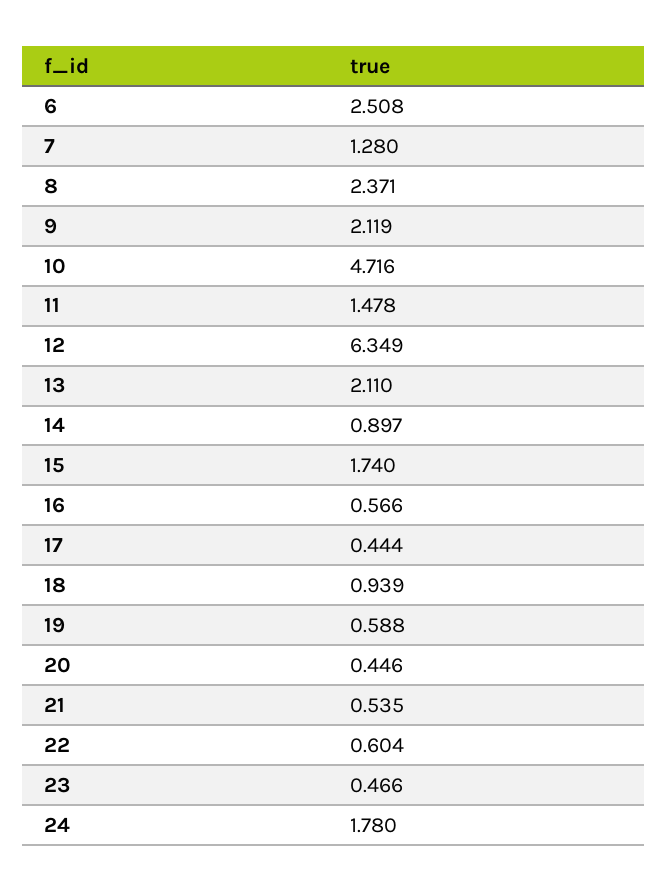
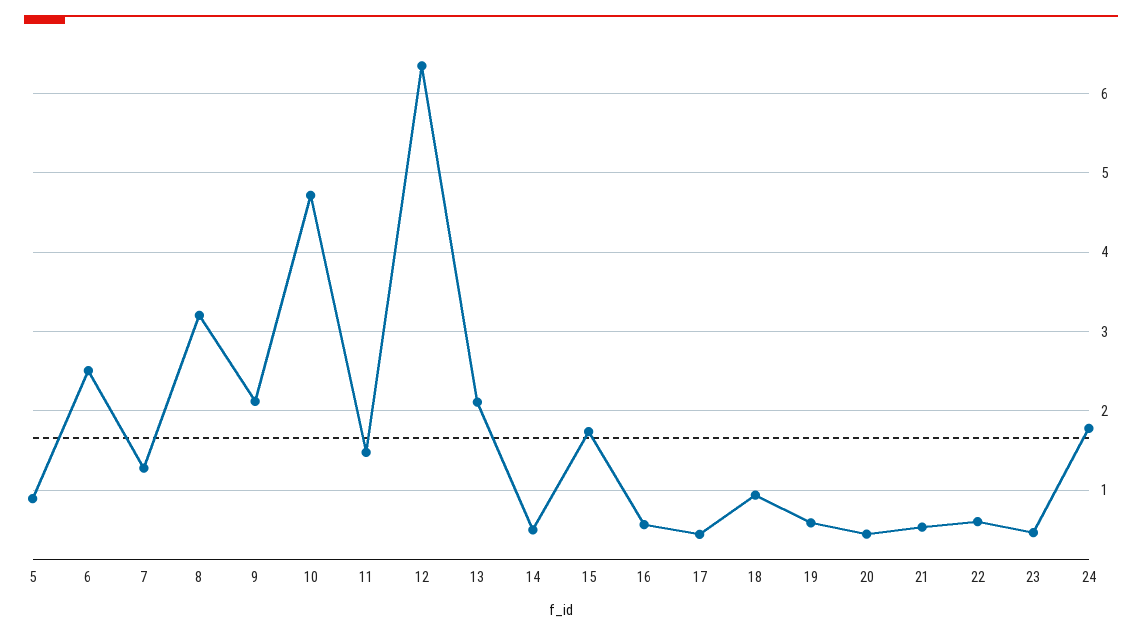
8: 2.371 -> 3.2
14: 0.897 -> 0.5
5: none -> 0.9

